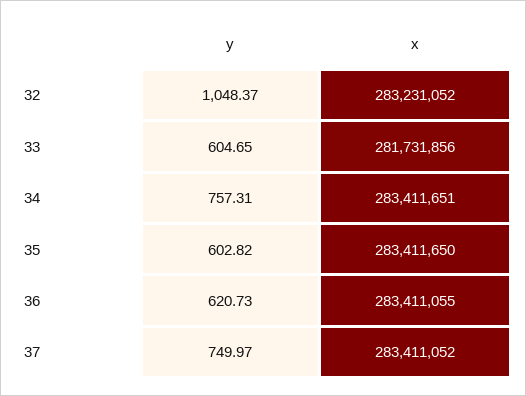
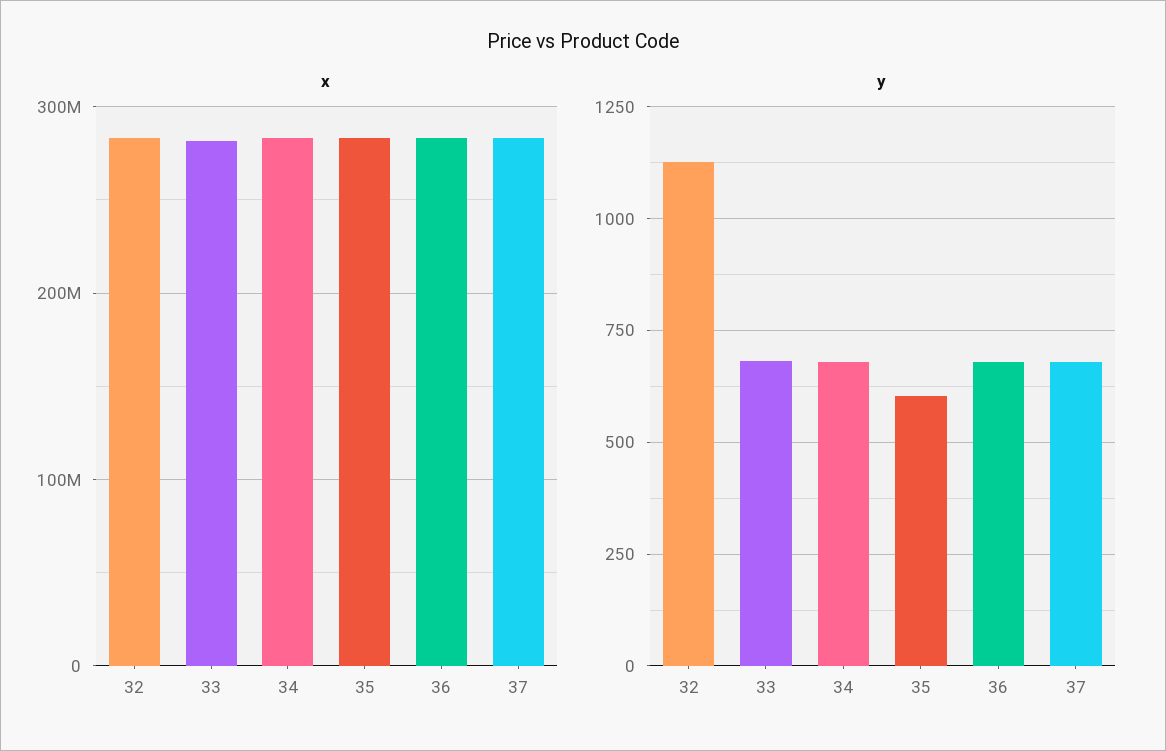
y, 32: 1048.37 -> 1125
y, 33: 604.65 -> 675
y, 34: 757.31 -> 675
y, 36: 620.73 -> 675
y, 37: 749.97 -> 675

